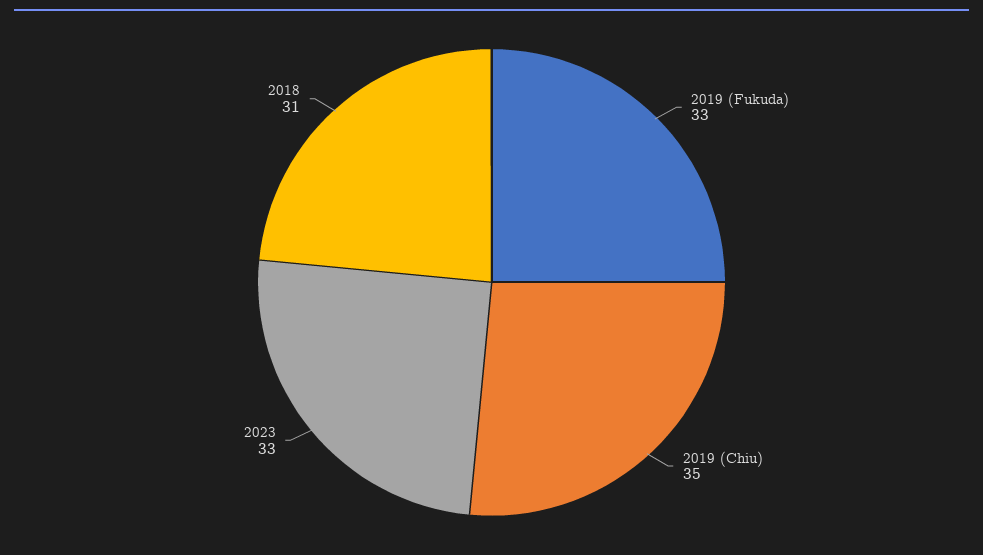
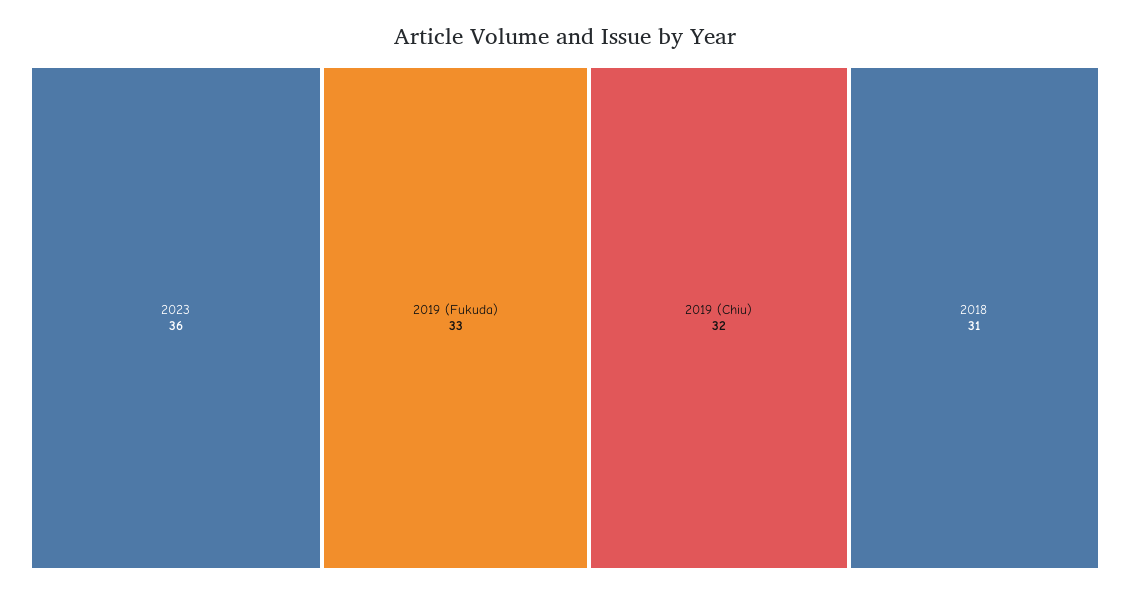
2019 (Chiu): 35 -> 32
2023: 33 -> 36

